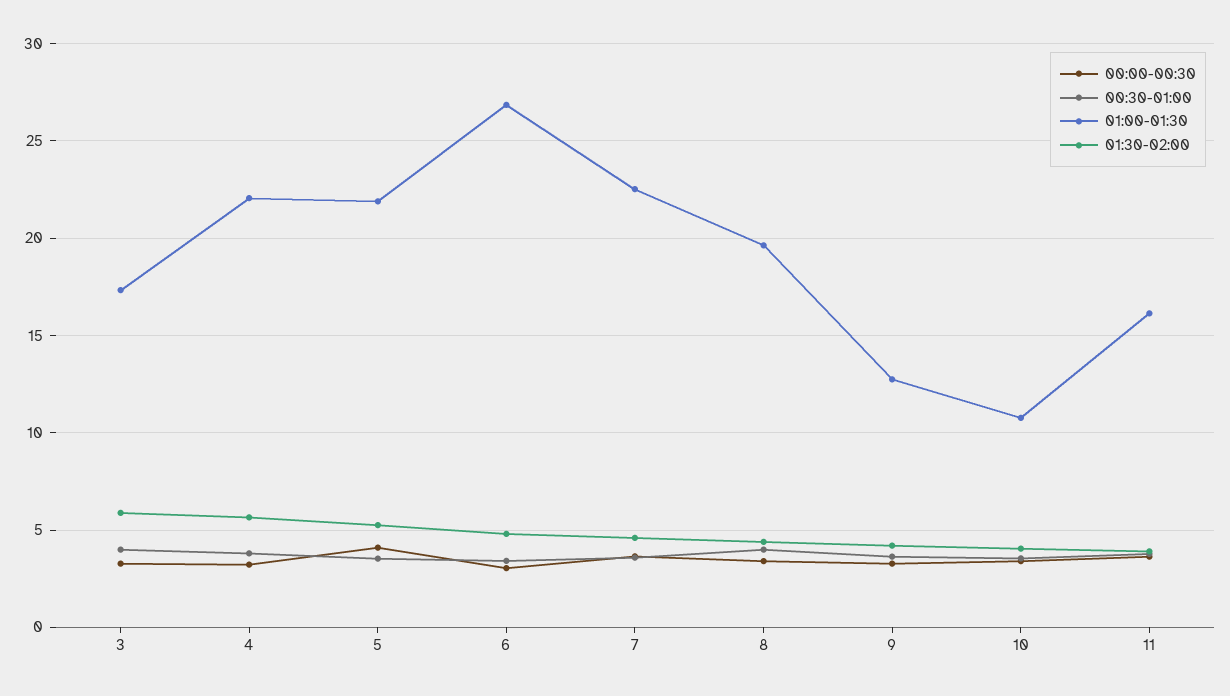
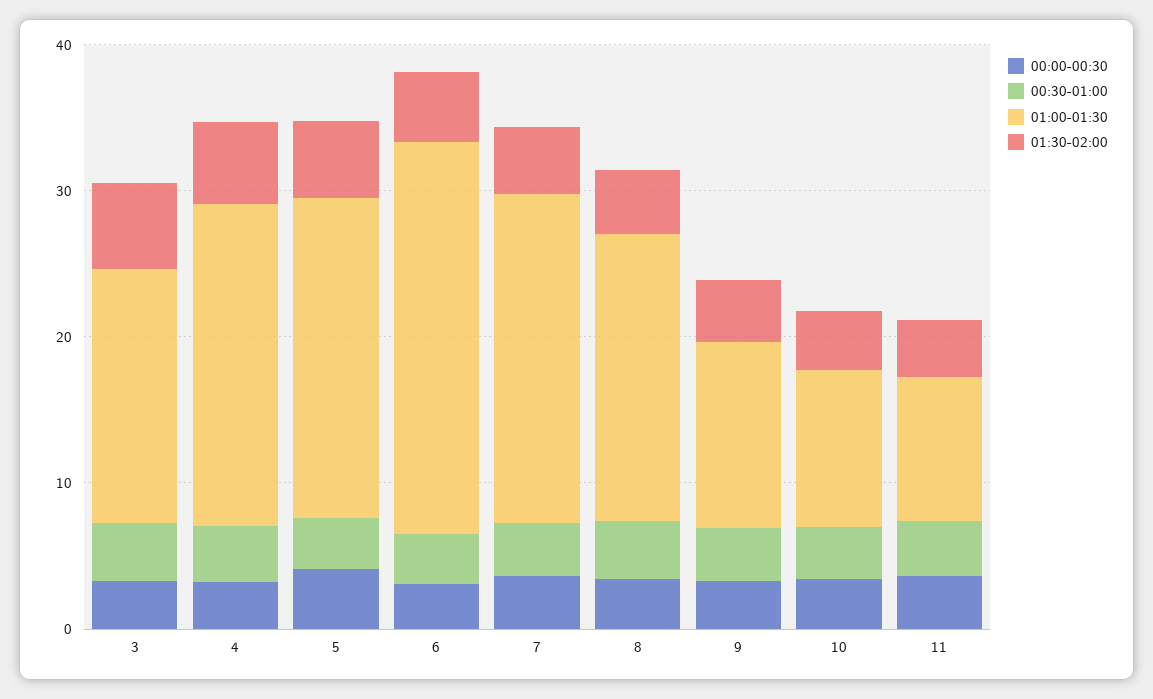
01:00-01:30, 11: 16 -> 10

